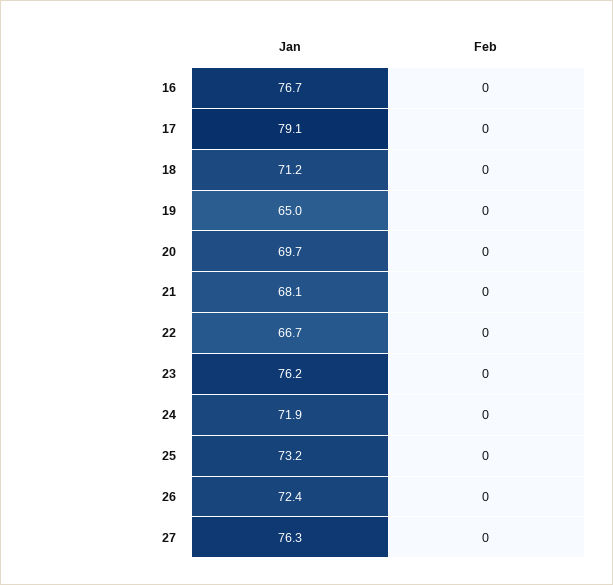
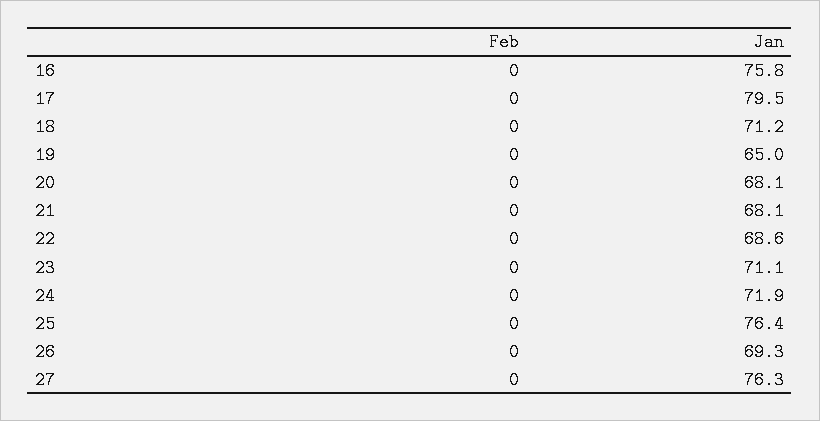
Jan, 16: 76.7 -> 75.8
Jan, 17: 79.1 -> 79.5
Jan, 20: 69.7 -> 68.1
Jan, 22: 66.7 -> 68.6
Jan, 23: 76.2 -> 71.1
Jan, 25: 73.2 -> 76.4
Jan, 26: 72.4 -> 69.3

